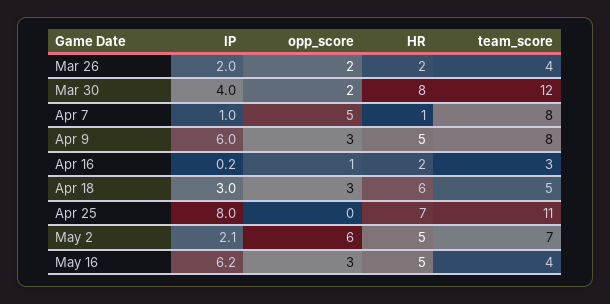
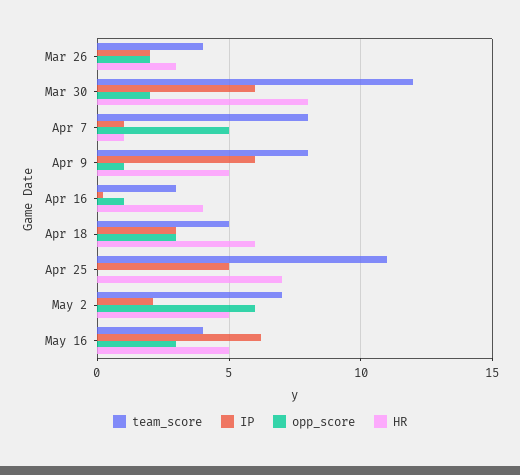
HR, Mar 26: 2 -> 3
IP, Mar 30: 4 -> 6
opp_score, Apr 9: 3 -> 1
HR, Apr 16: 2 -> 4
IP, Apr 25: 8 -> 5

